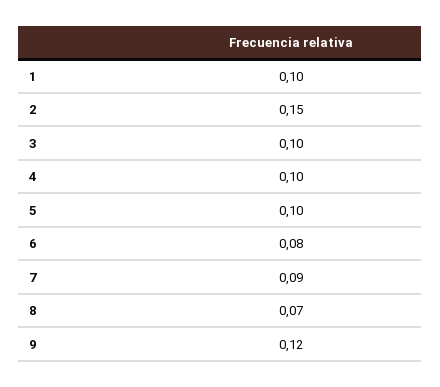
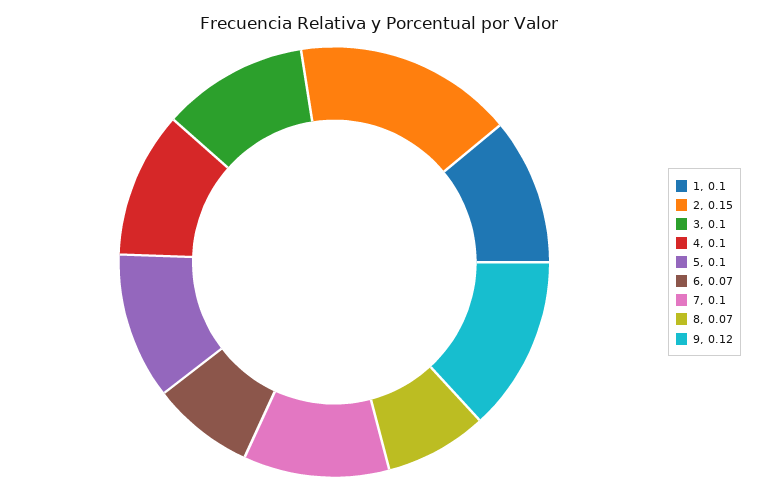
6: 0.08 -> 0.07
7: 0.09 -> 0.1

